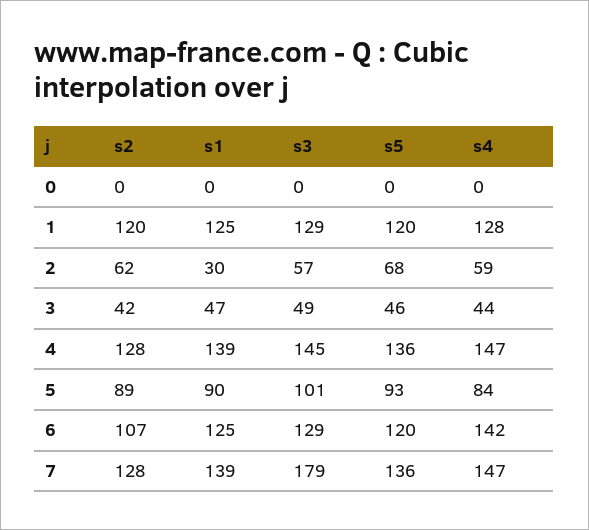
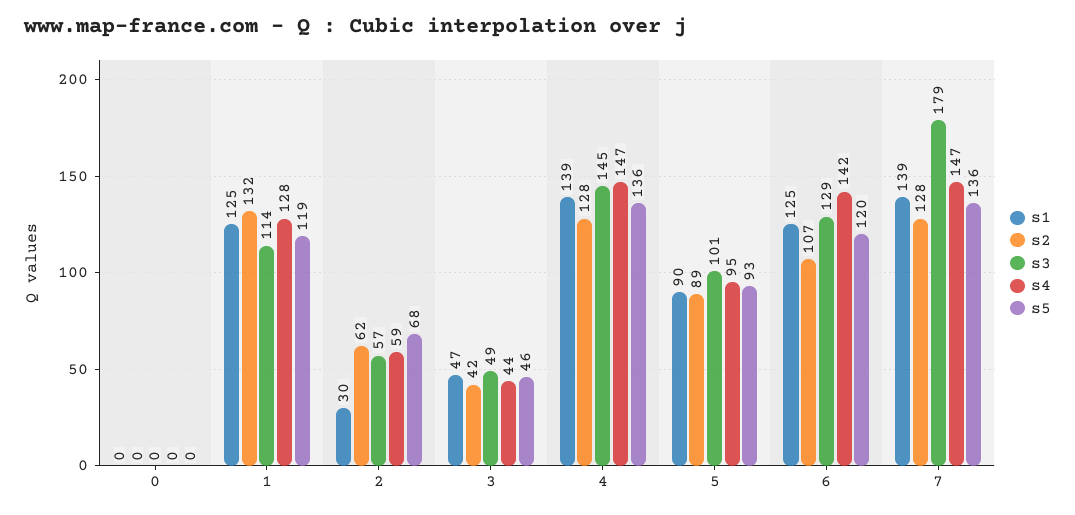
s2, 1: 120 -> 132
s3, 1: 129 -> 114
s5, 1: 120 -> 119
s4, 5: 84 -> 95

